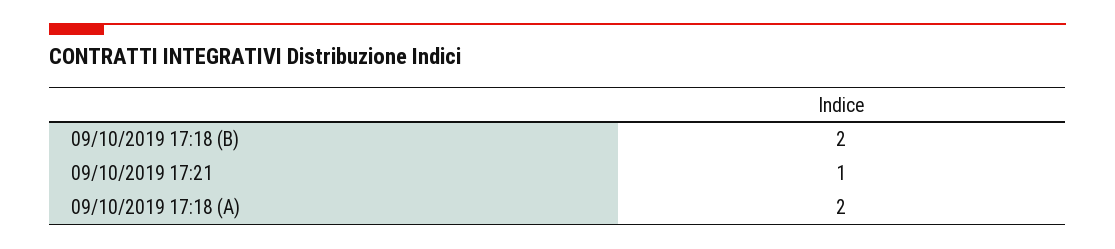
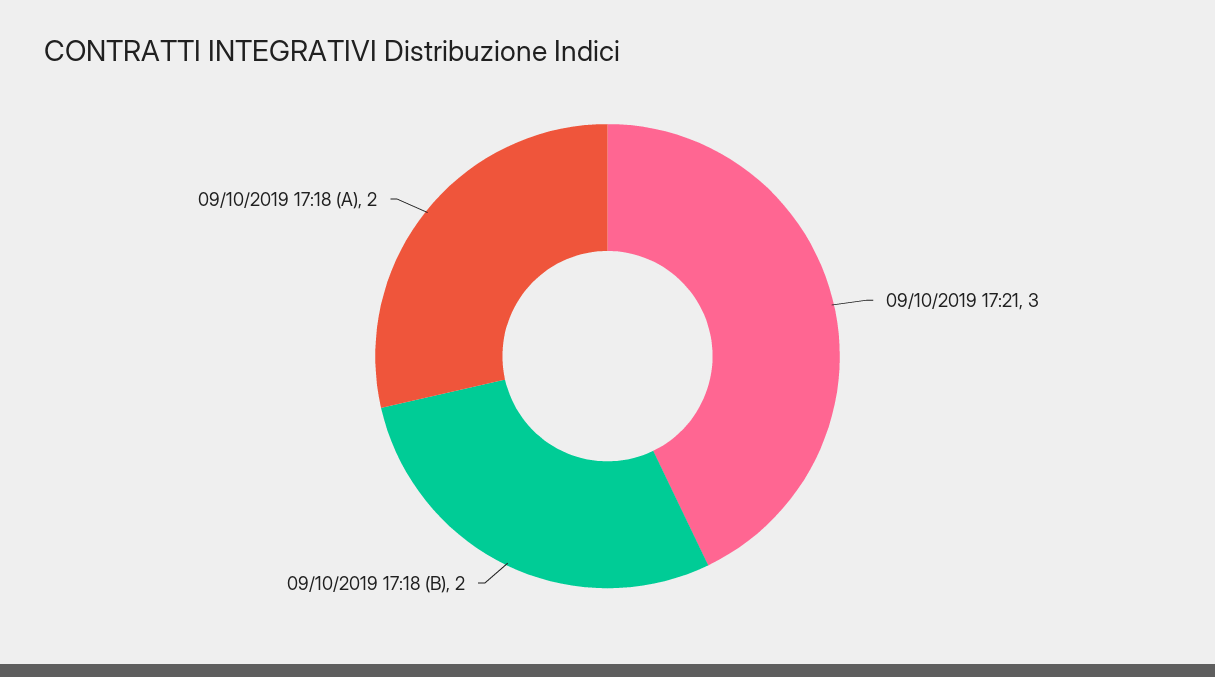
09/10/2019 17:21: 1 -> 3

